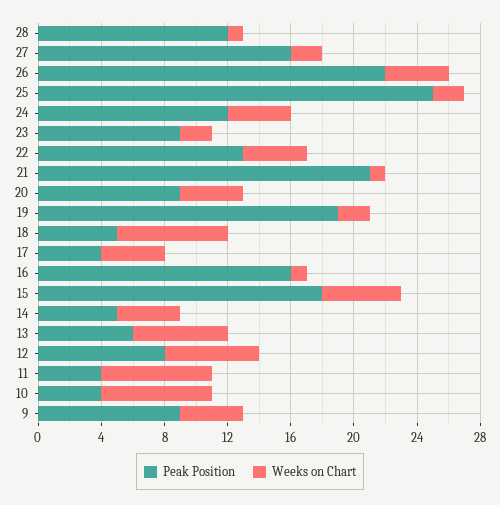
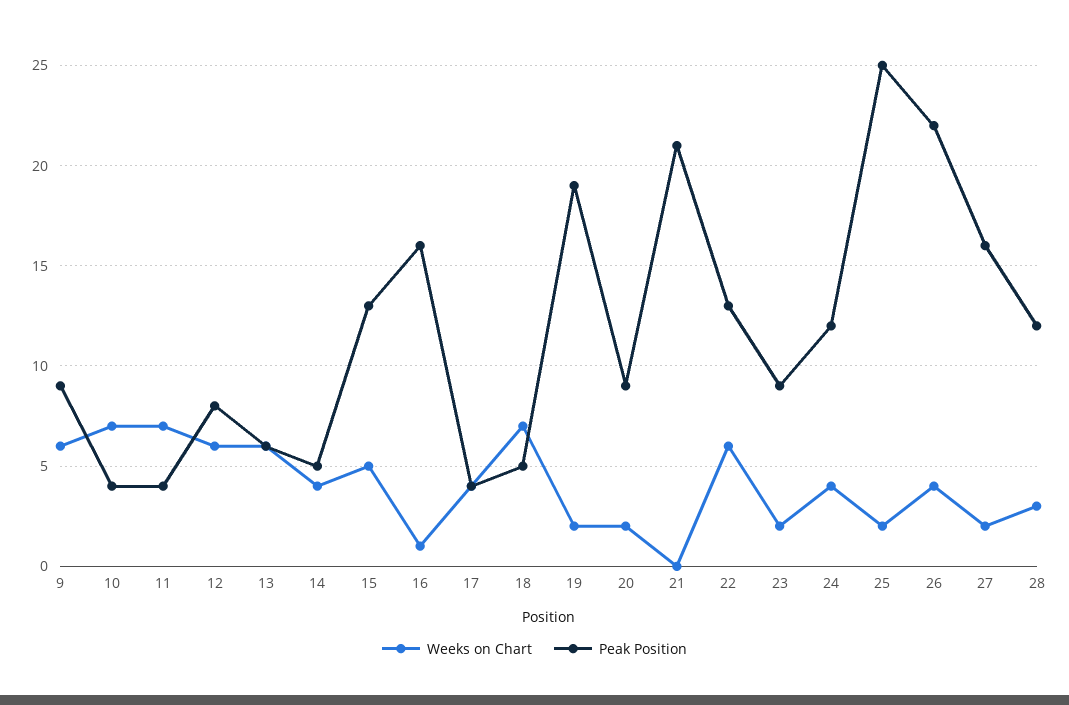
Weeks on Chart, 28: 1 -> 3
Weeks on Chart, 22: 4 -> 6
Weeks on Chart, 21: 1 -> 0
Weeks on Chart, 20: 4 -> 2
Peak Position, 15: 18 -> 13
Weeks on Chart, 9: 4 -> 6

